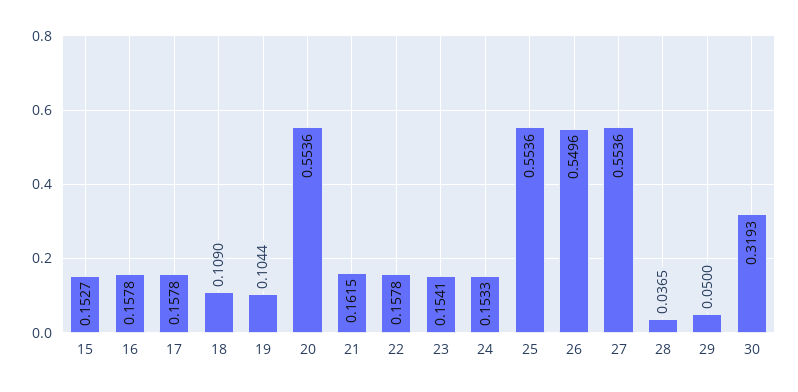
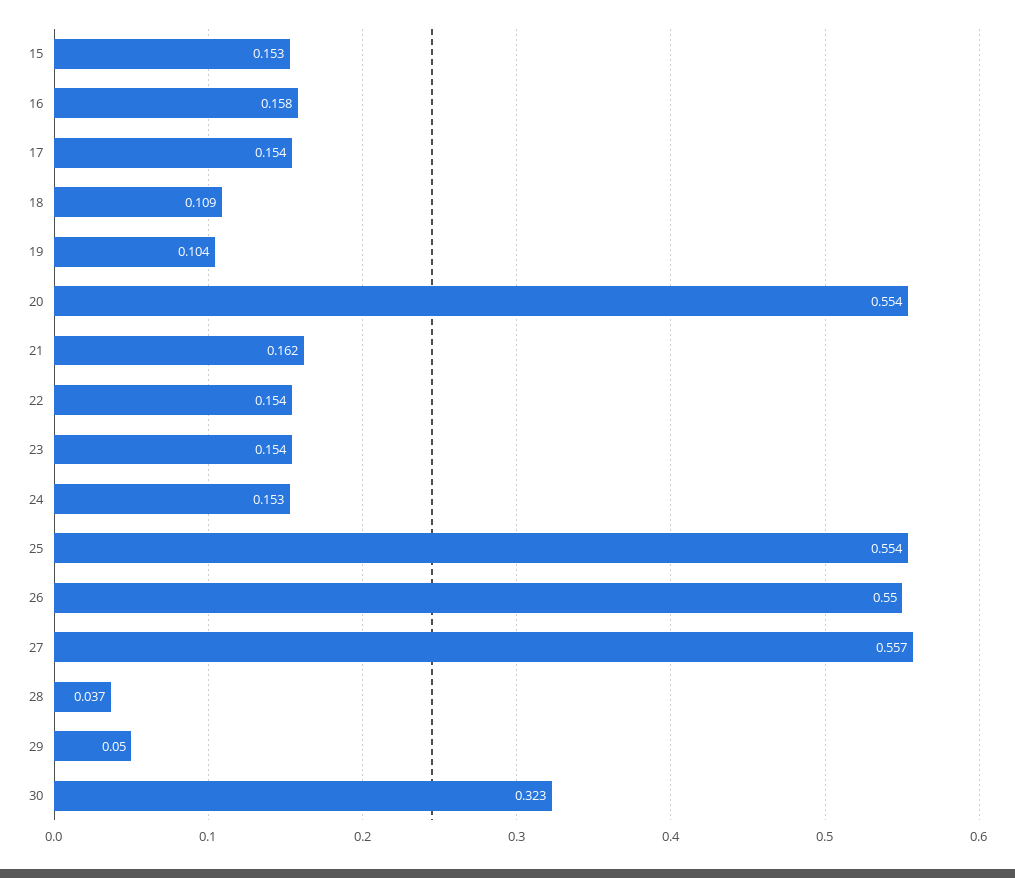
17: 0.1578 -> 0.154
22: 0.1578 -> 0.154
27: 0.5536 -> 0.557
30: 0.3193 -> 0.323

